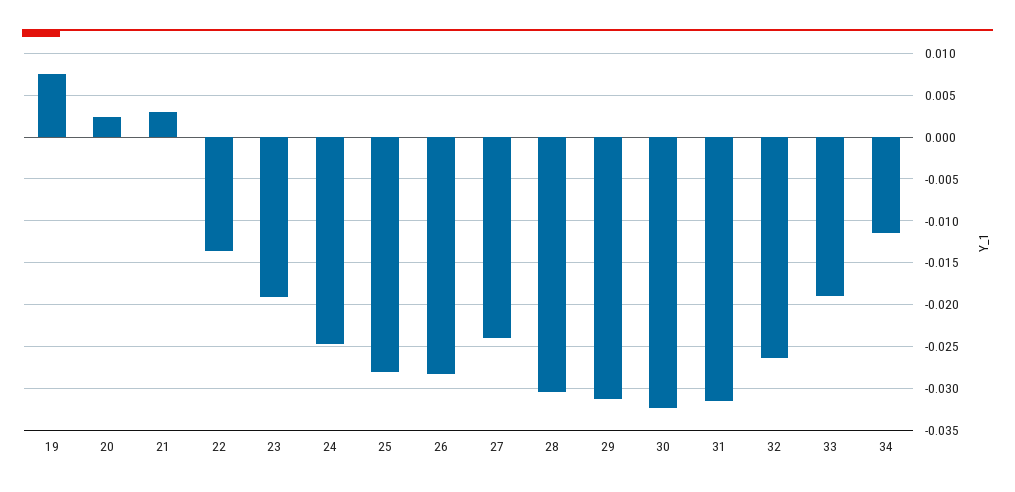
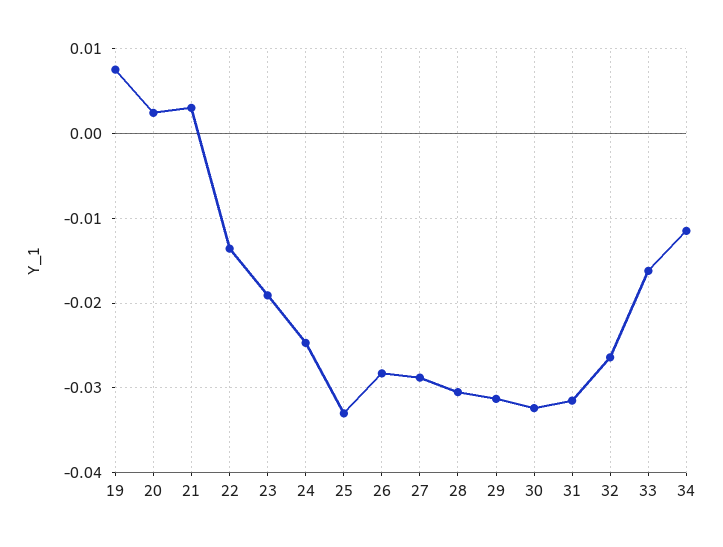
25: -0.028 -> -0.033
27: -0.024 -> -0.029
33: -0.019 -> -0.016

